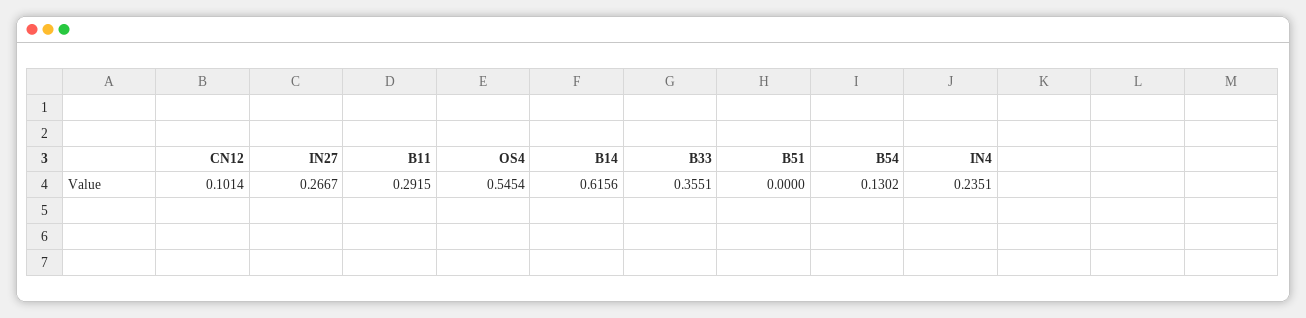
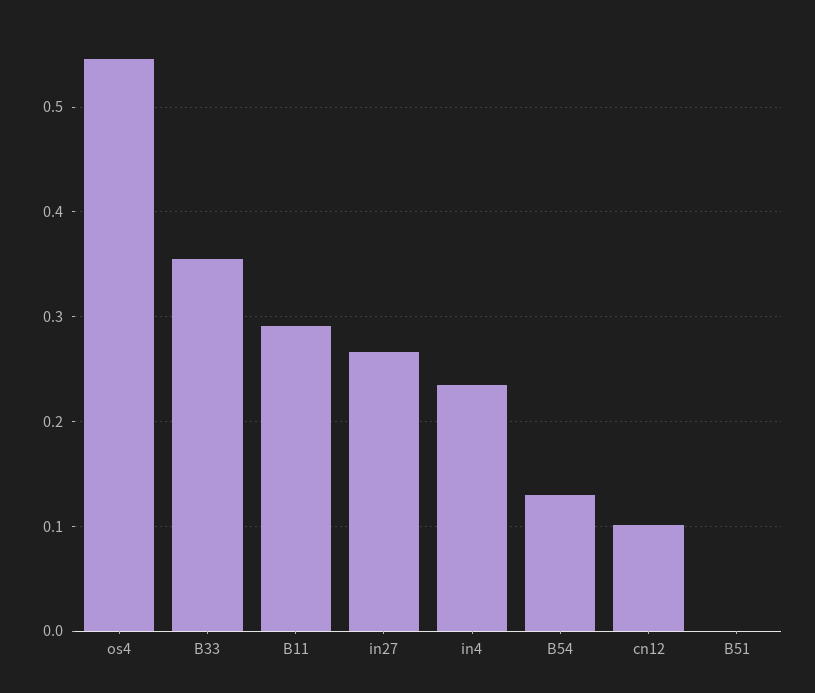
B14: 0.6156 -> none

